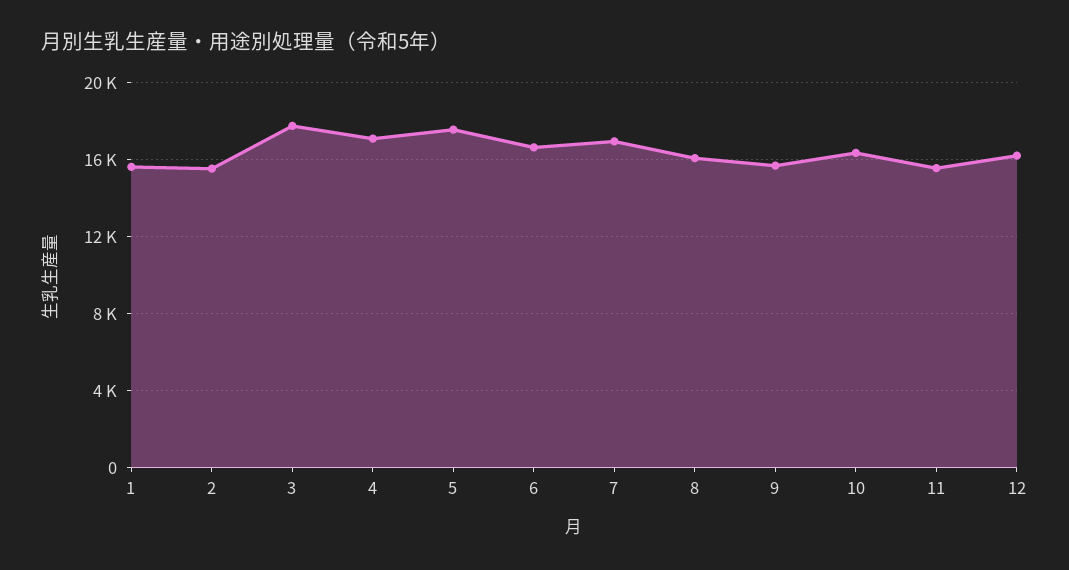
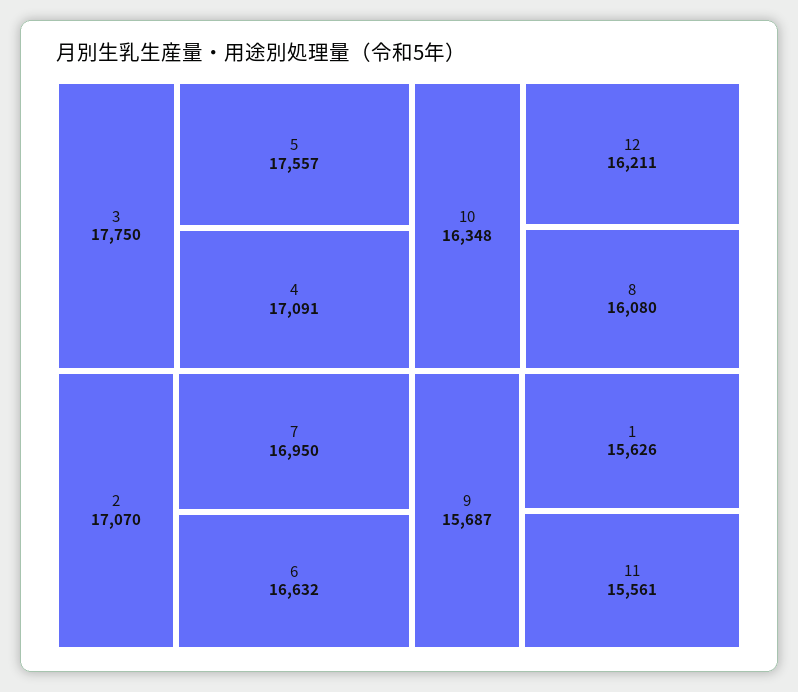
2: 15500 -> 17070

